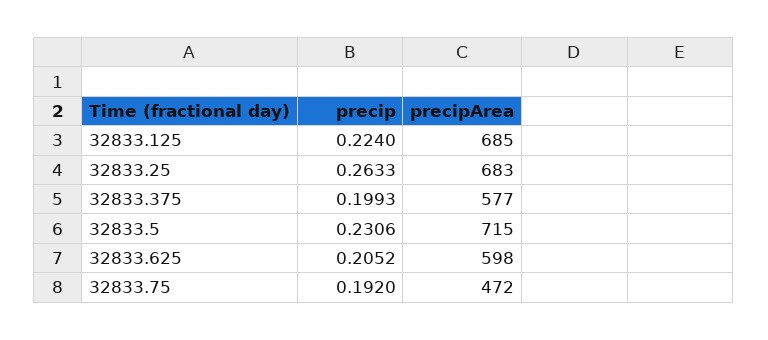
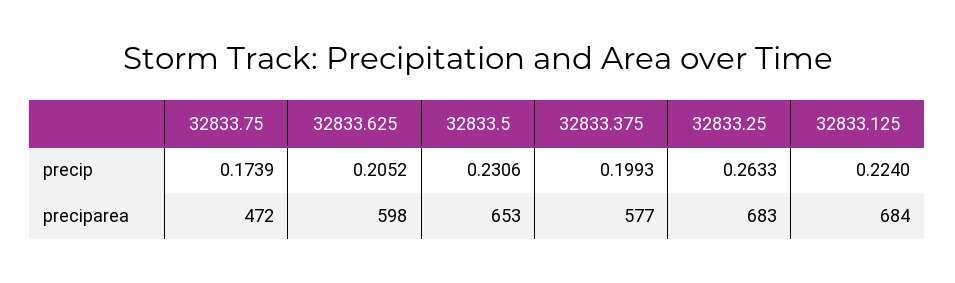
precipArea, 32833.125: 685 -> 684
precipArea, 32833.5: 715 -> 653
precip, 32833.75: 0.192 -> 0.1739

